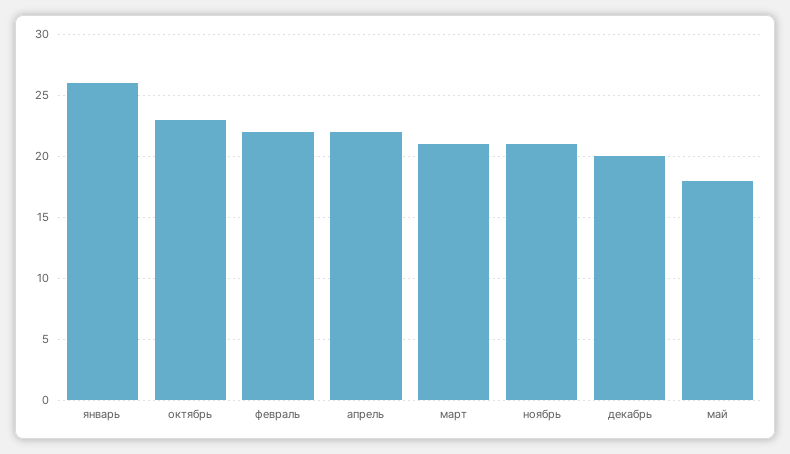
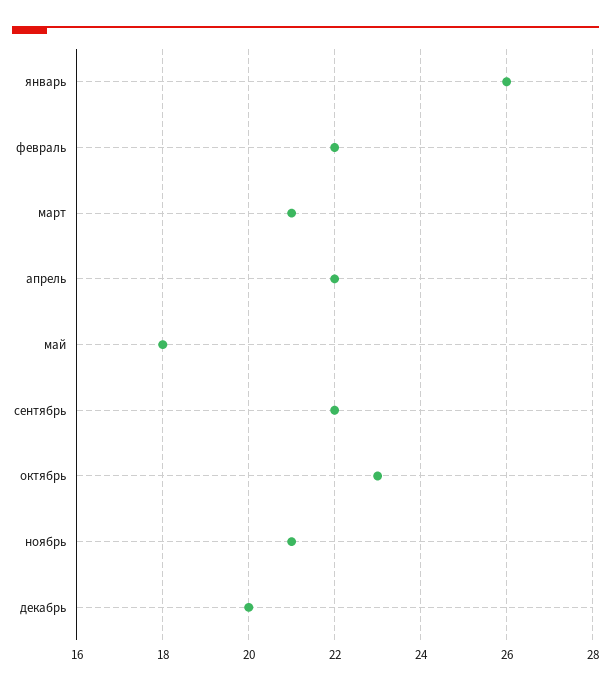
сентябрь: none -> 22

